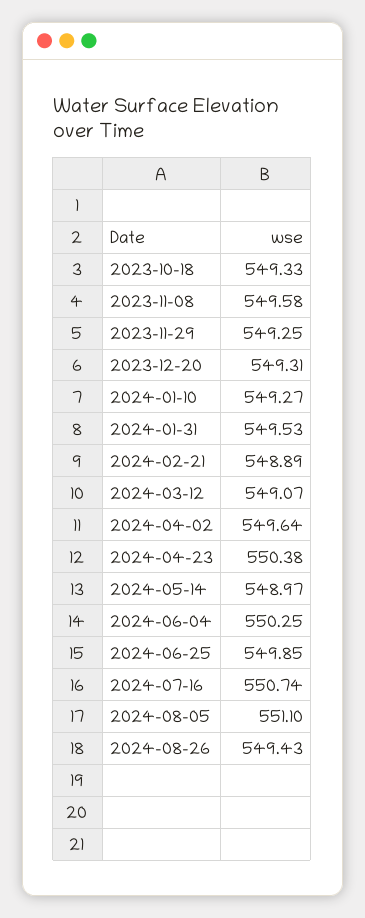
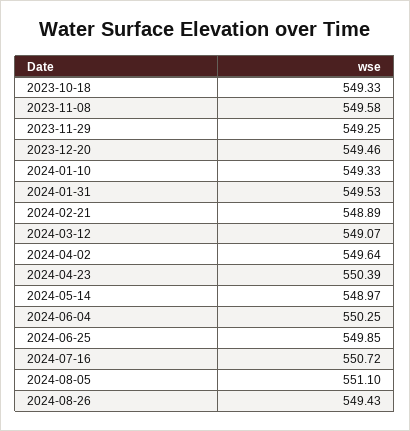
2023-12-20: 549.31 -> 549.46
2024-01-10: 549.27 -> 549.33
2024-04-23: 550.38 -> 550.39
2024-07-16: 550.74 -> 550.72

